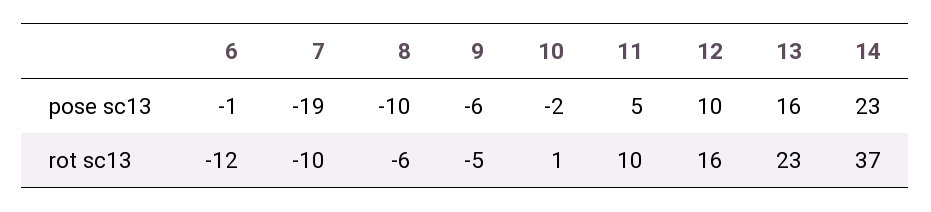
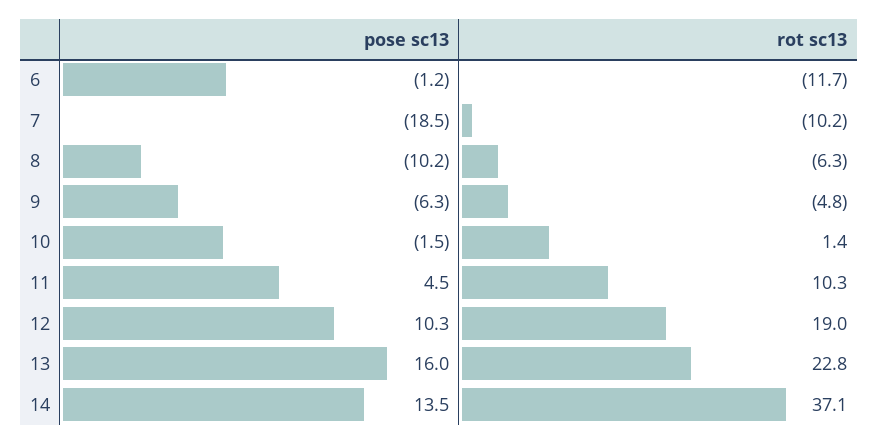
14, pose sc13: 23 -> 13.5
12, rot sc13: 16 -> 19

